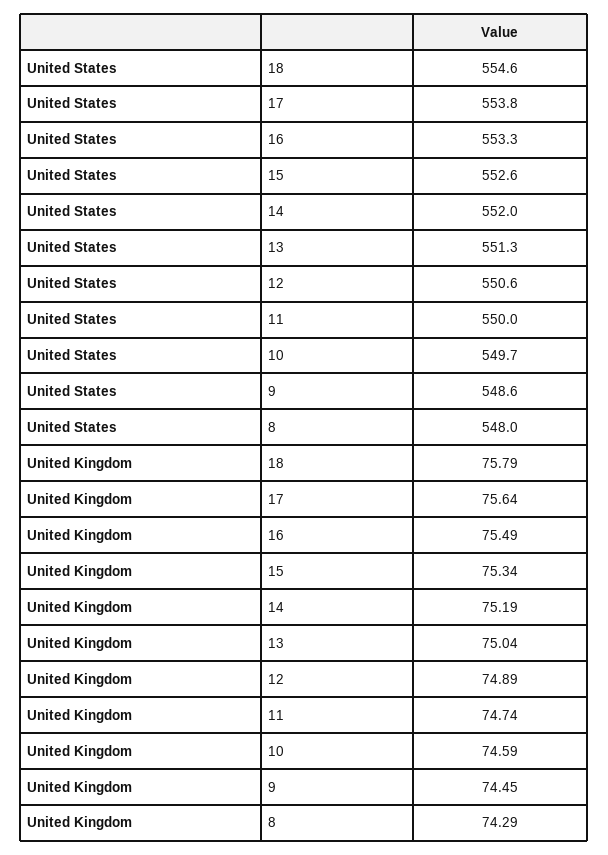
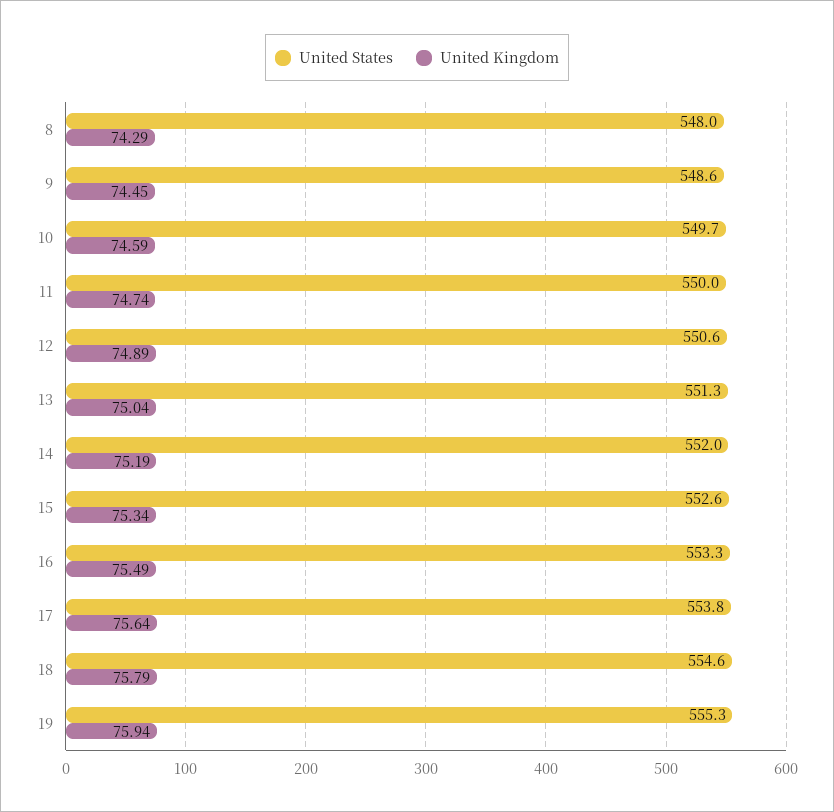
United States, 19: none -> 555.3
United Kingdom, 19: none -> 75.94

